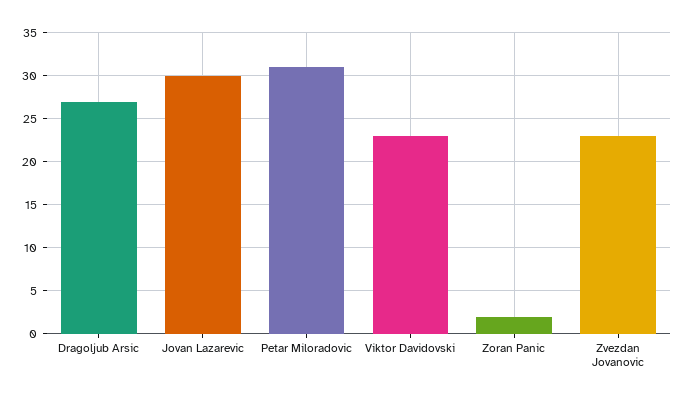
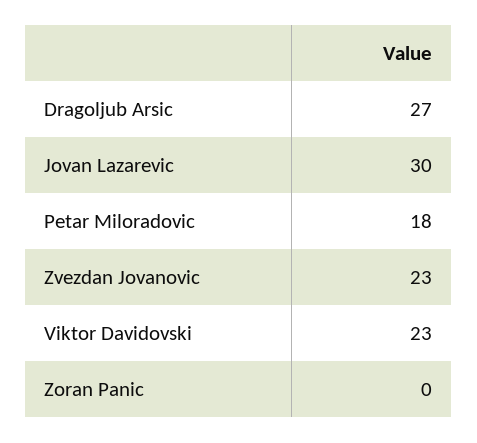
Petar Miloradovic: 31 -> 18
Zoran Panic: 2 -> 0

